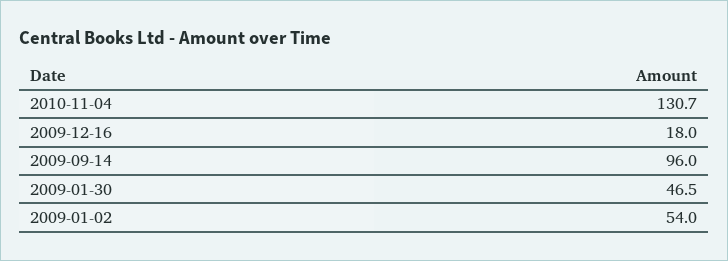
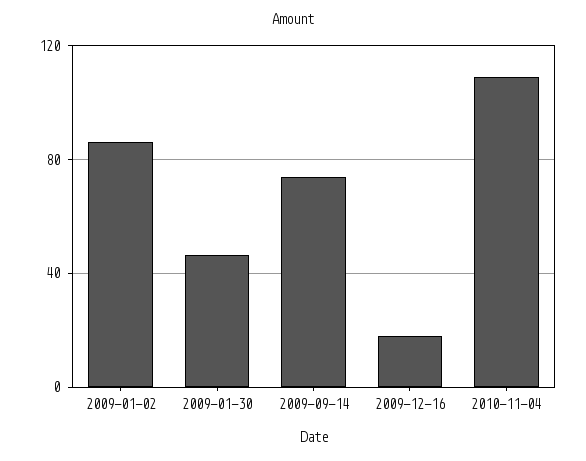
2010-11-04: 130.7 -> 110
2009-09-14: 96 -> 75
2009-01-02: 54 -> 85

